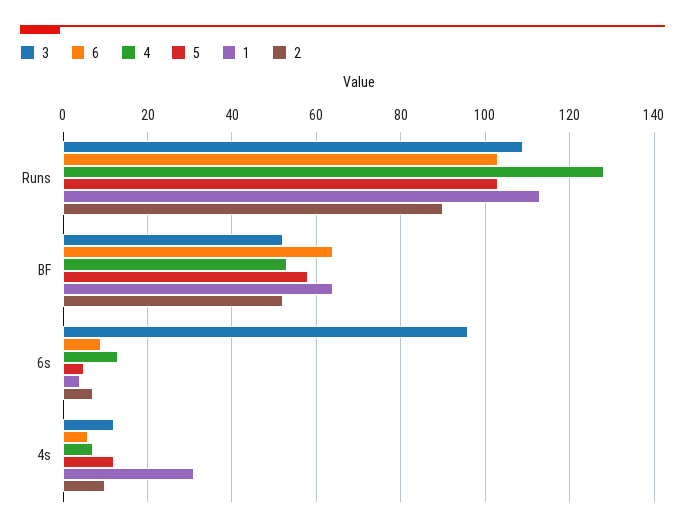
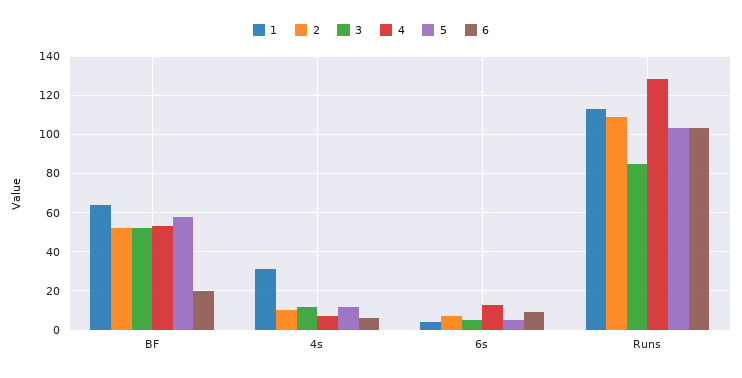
3, Runs: 110 -> 85
2, Runs: 90 -> 110
6, BF: 65 -> 20
3, 6s: 95 -> 5

